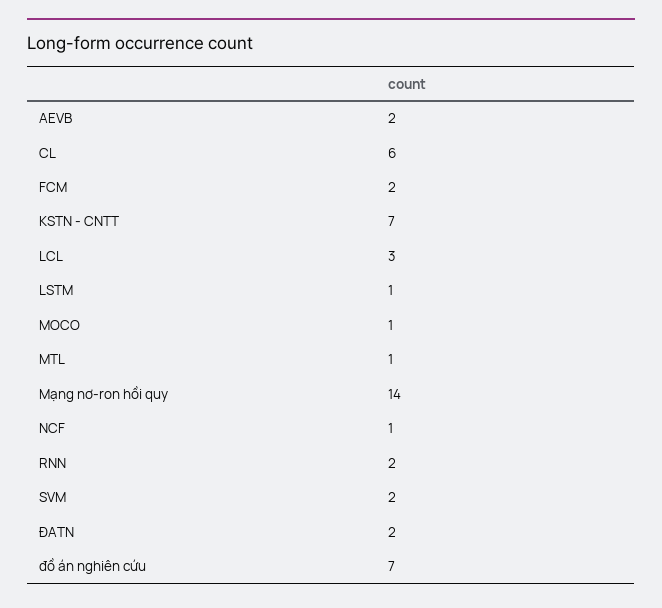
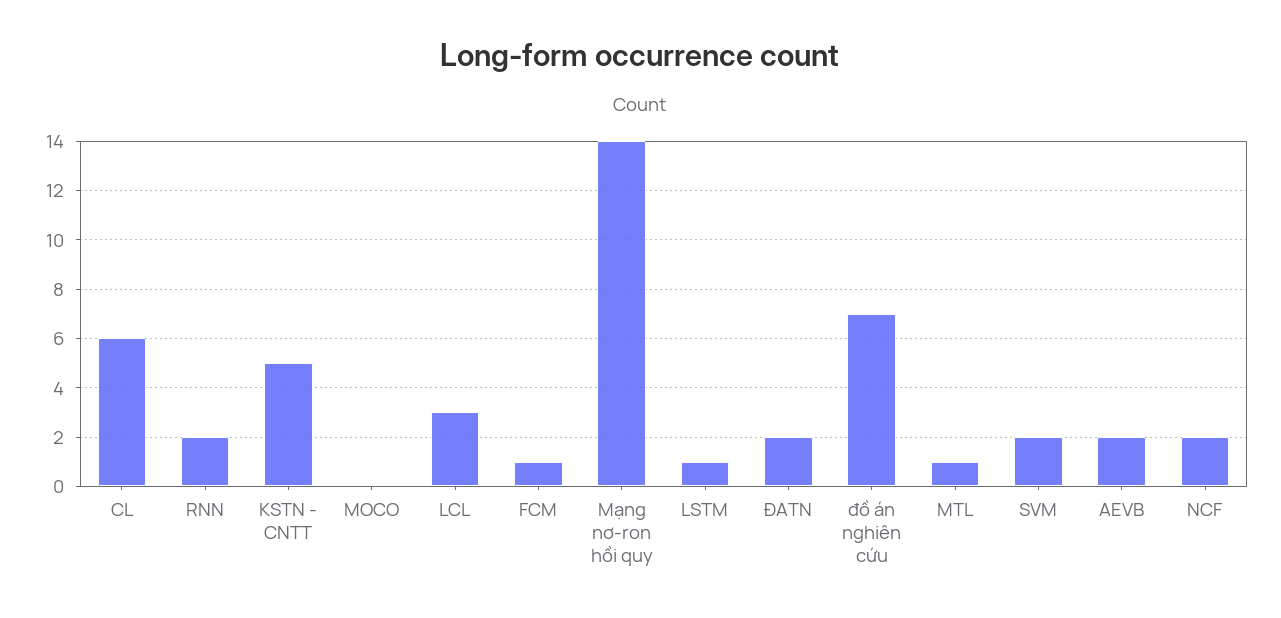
FCM: 2 -> 1
KSTN - CNTT: 7 -> 5
MOCO: 1 -> 0
NCF: 1 -> 2

